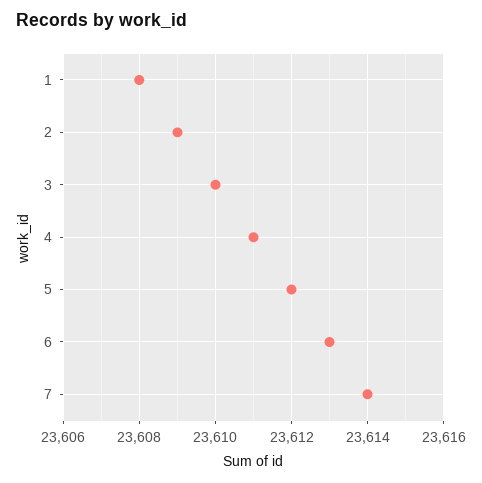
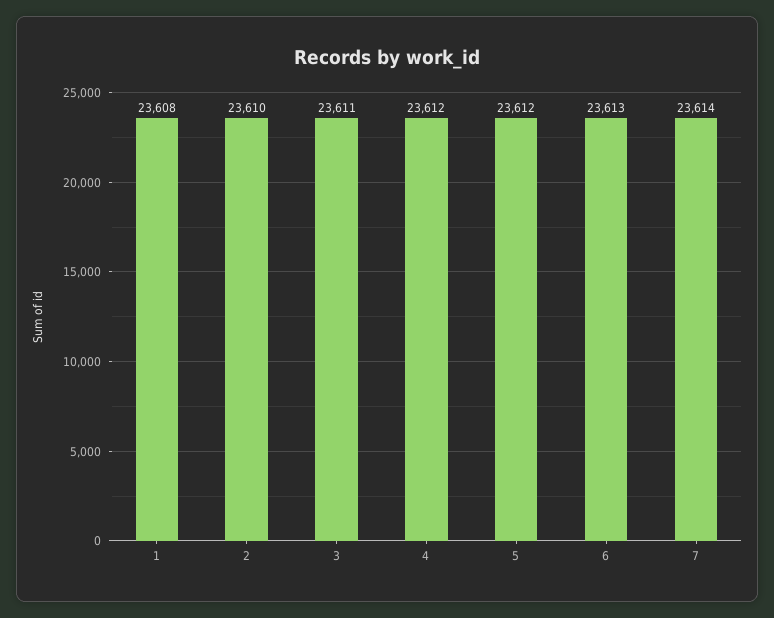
2: 23609 -> 23610
3: 23610 -> 23611
4: 23611 -> 23612

